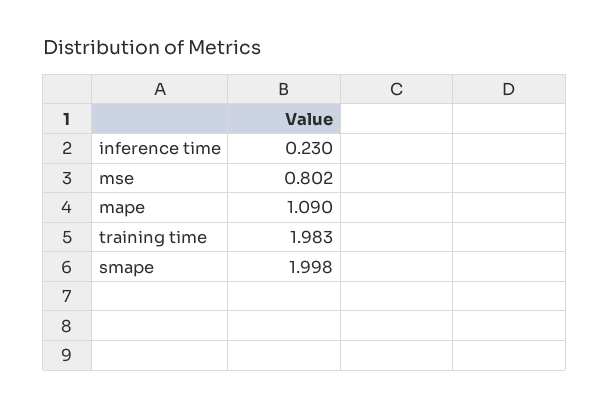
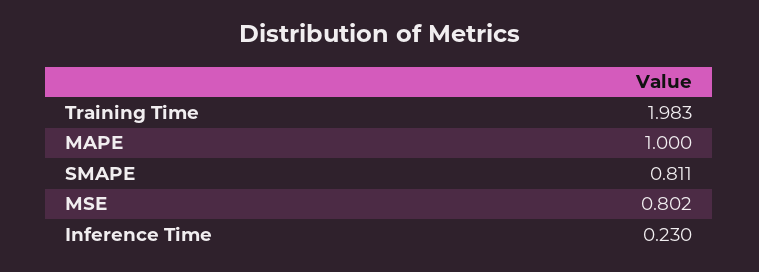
mape: 1.09 -> 1
smape: 1.998 -> 0.811

